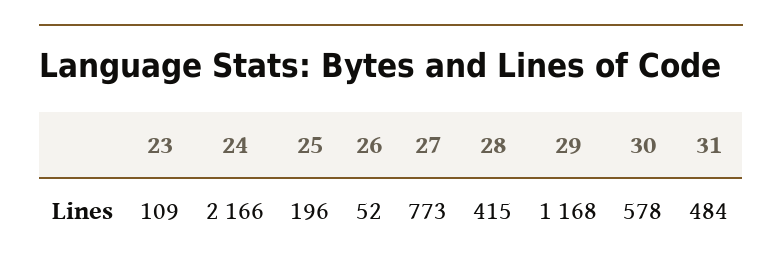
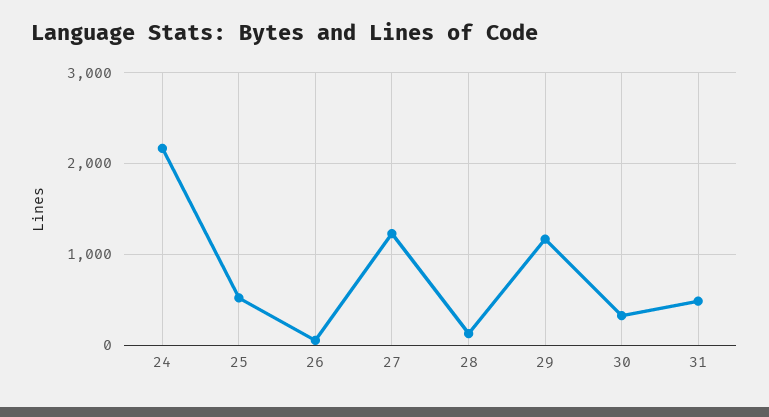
23: 109 -> none
25: 196 -> 500
27: 773 -> 1200
28: 415 -> 100
30: 578 -> 300

